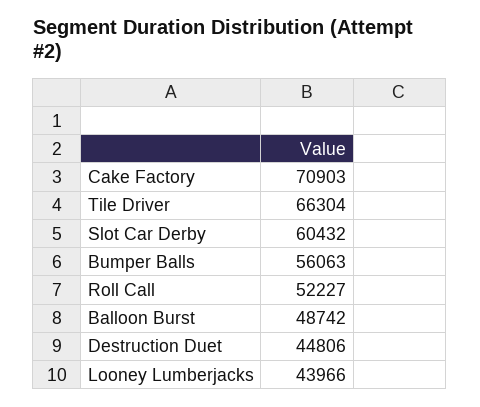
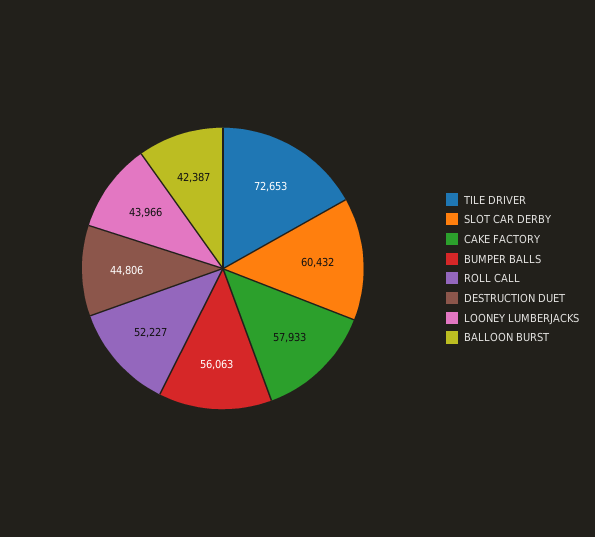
Cake Factory: 70903 -> 57933
Tile Driver: 66304 -> 72653
Balloon Burst: 48742 -> 42387

